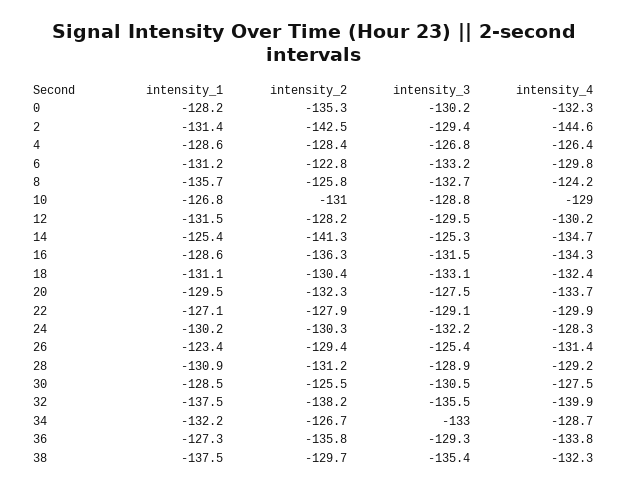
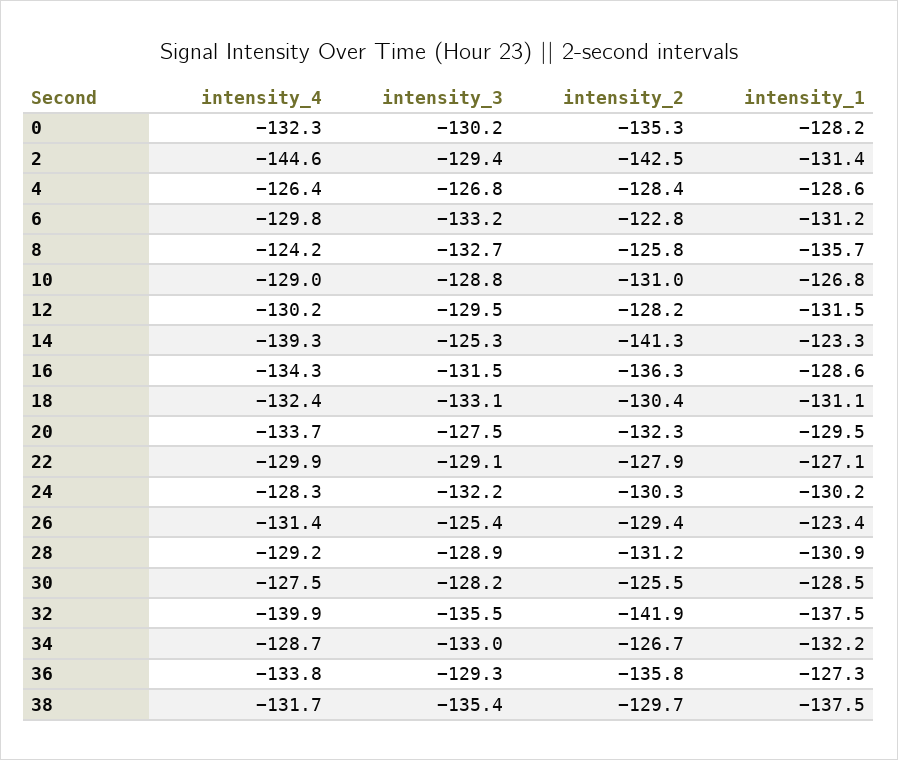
intensity_1, 14: -125.4 -> -123.3
intensity_4, 14: -134.7 -> -139.3
intensity_3, 30: -130.5 -> -128.2
intensity_2, 32: -138.2 -> -141.9
intensity_4, 38: -132.3 -> -131.7

